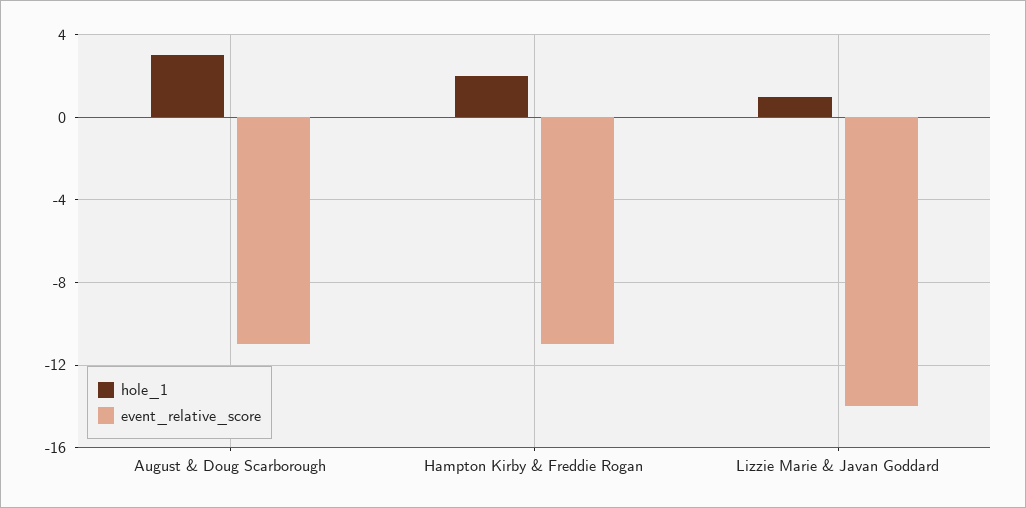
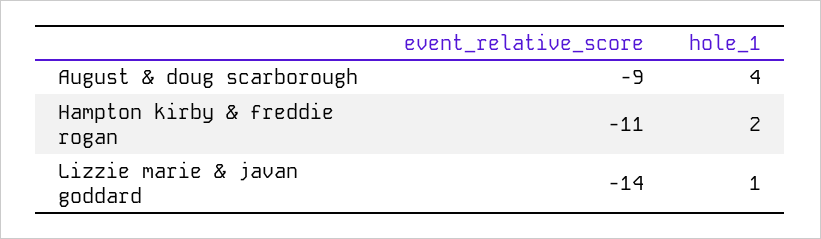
hole_1, August & Doug Scarborough: 3 -> 4
event_relative_score, August & Doug Scarborough: -11 -> -9

